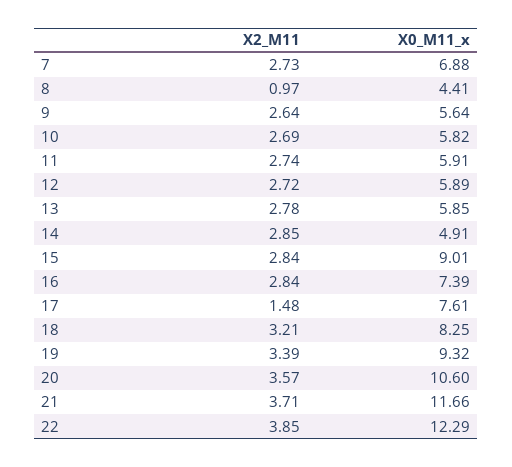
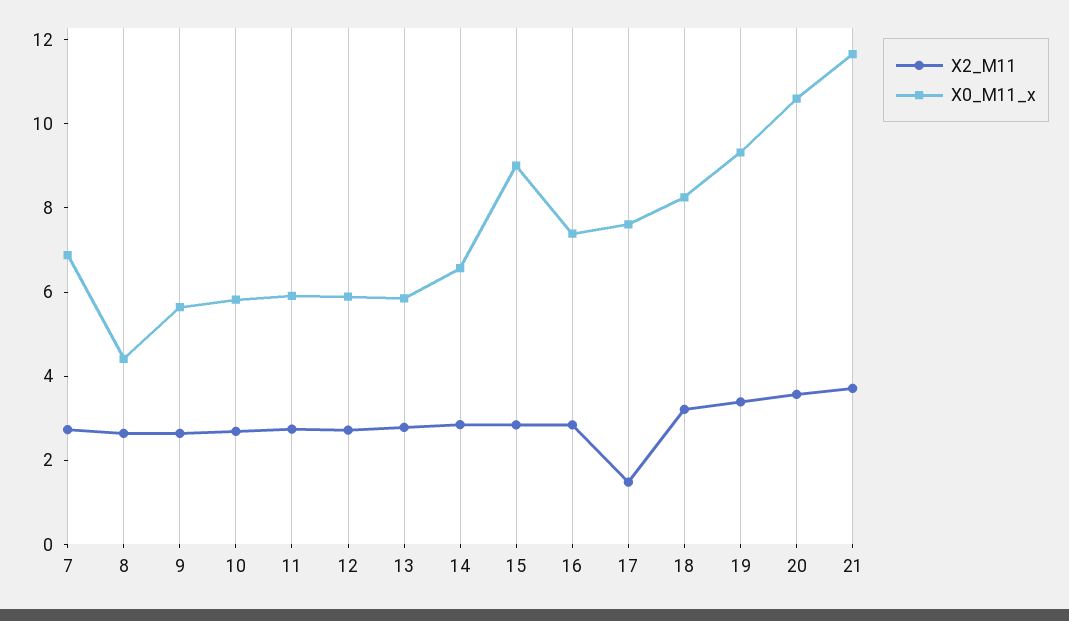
X2_M11, 8: 0.97 -> 2.5
X0_M11_x, 14: 4.91 -> 6.5
X2_M11, 22: 3.85 -> none
X0_M11_x, 22: 12.29 -> none

